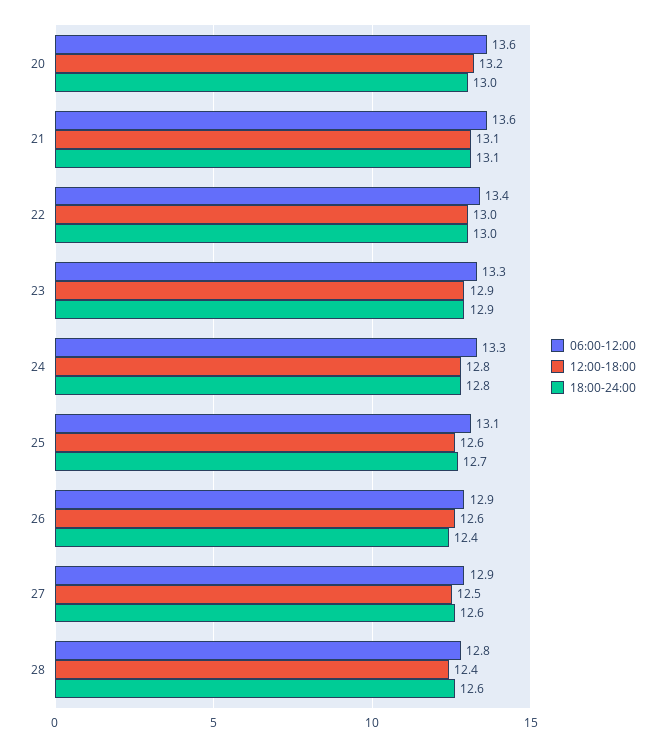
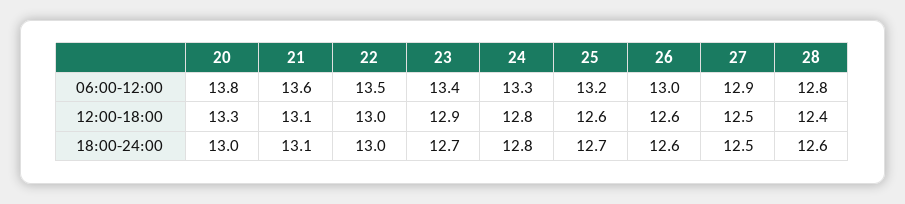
06:00-12:00, 20: 13.6 -> 13.8
12:00-18:00, 20: 13.2 -> 13.3
06:00-12:00, 22: 13.4 -> 13.5
06:00-12:00, 23: 13.3 -> 13.4
18:00-24:00, 23: 12.9 -> 12.7
06:00-12:00, 25: 13.1 -> 13.2
06:00-12:00, 26: 12.9 -> 13
18:00-24:00, 26: 12.4 -> 12.6
18:00-24:00, 27: 12.6 -> 12.5

